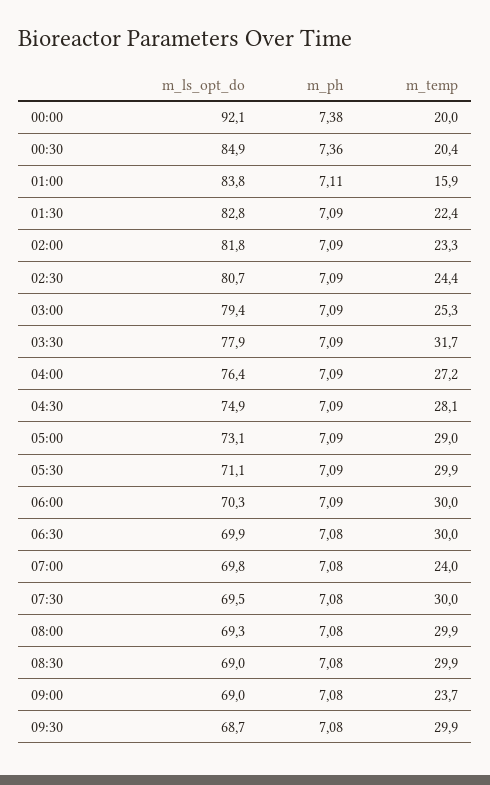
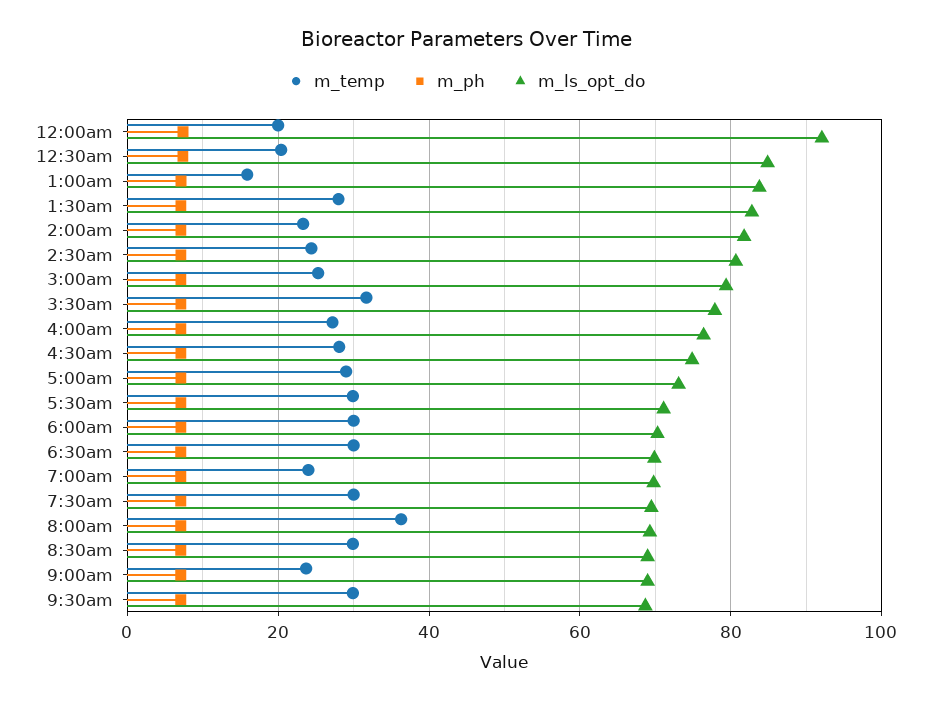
m_temp, 01:30: 22.4 -> 28
m_temp, 08:00: 29.9 -> 36

